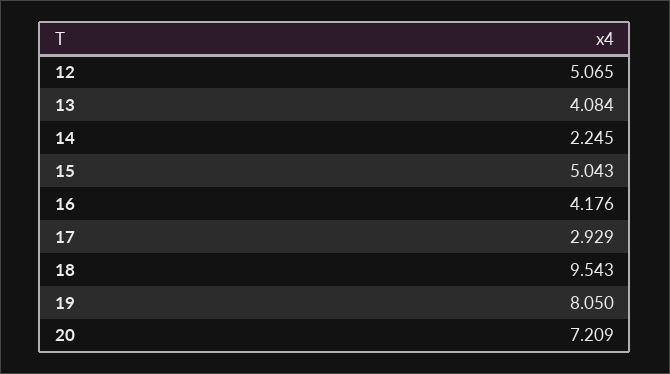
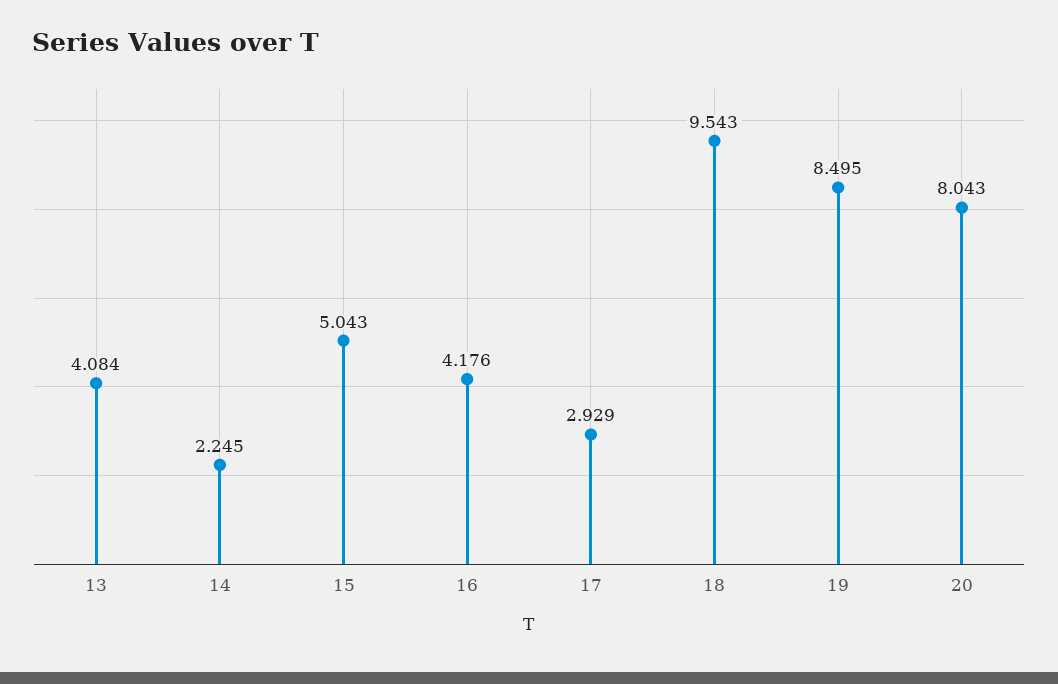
12: 5.065 -> none
19: 8.05 -> 8.495
20: 7.209 -> 8.043

